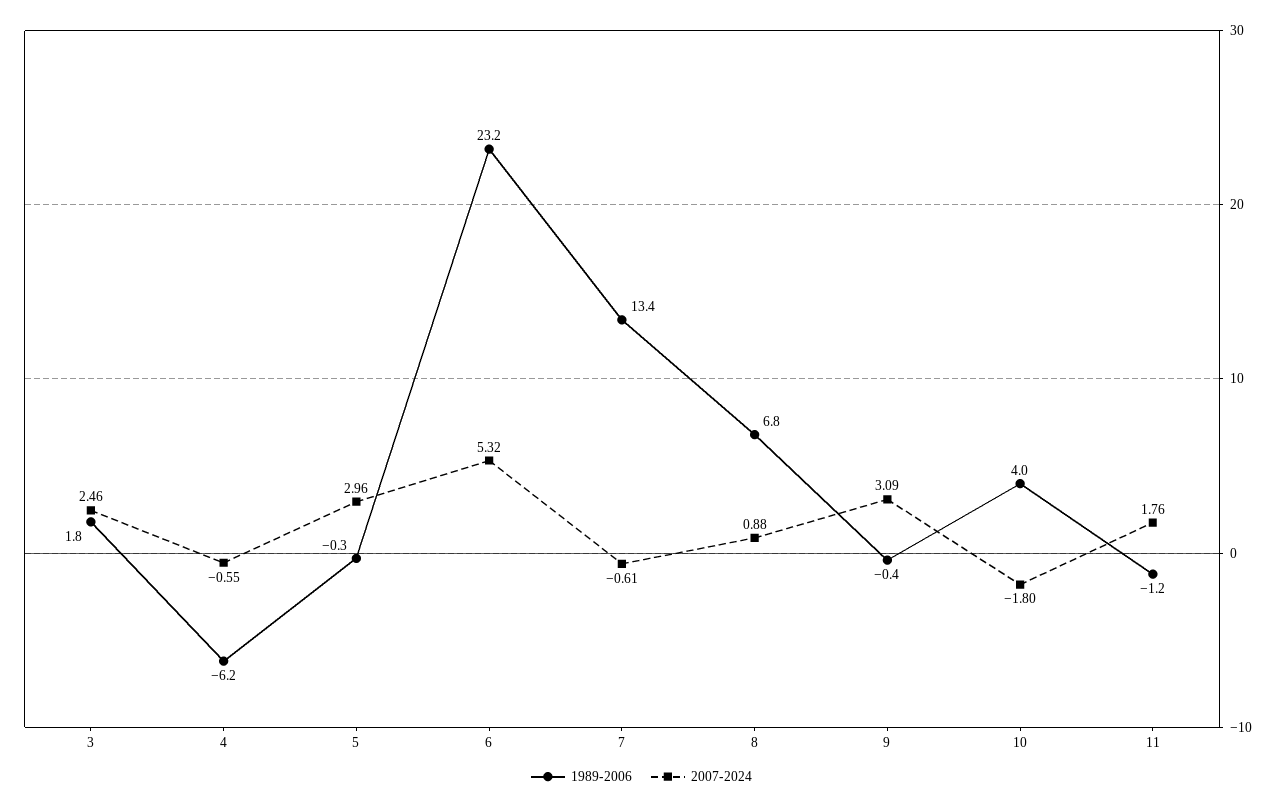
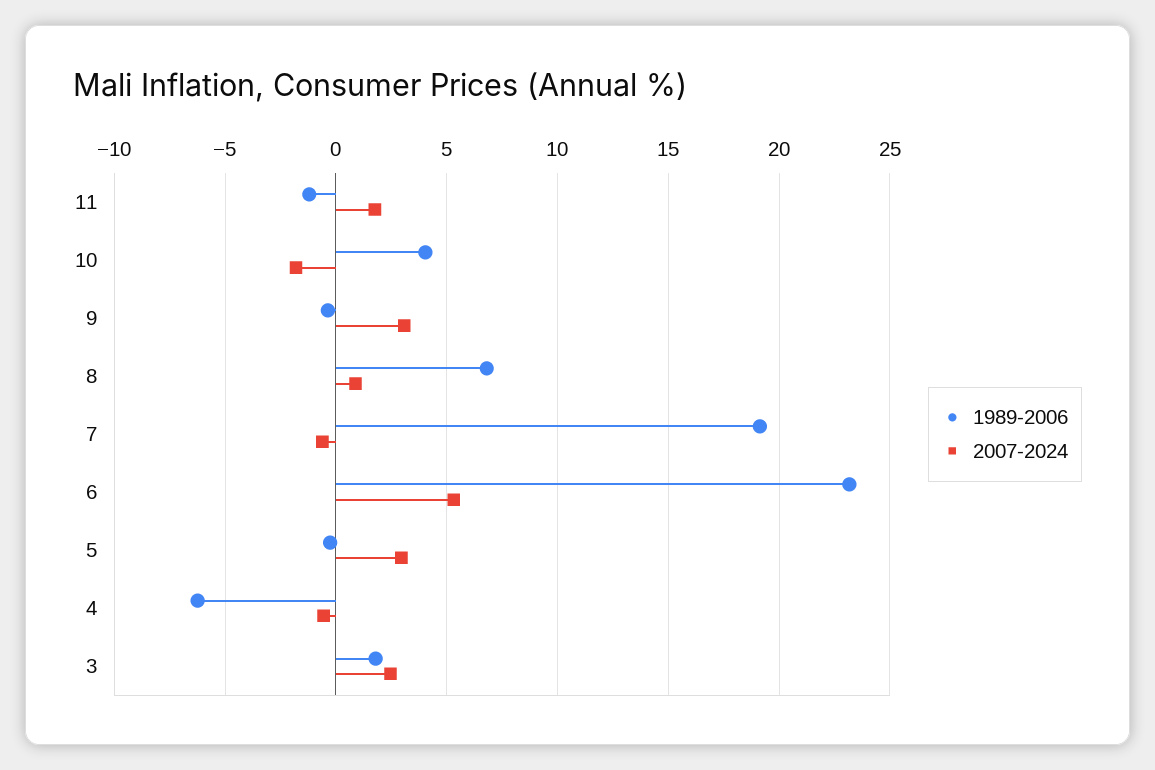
1989-2006, 7: 13.4 -> 19

